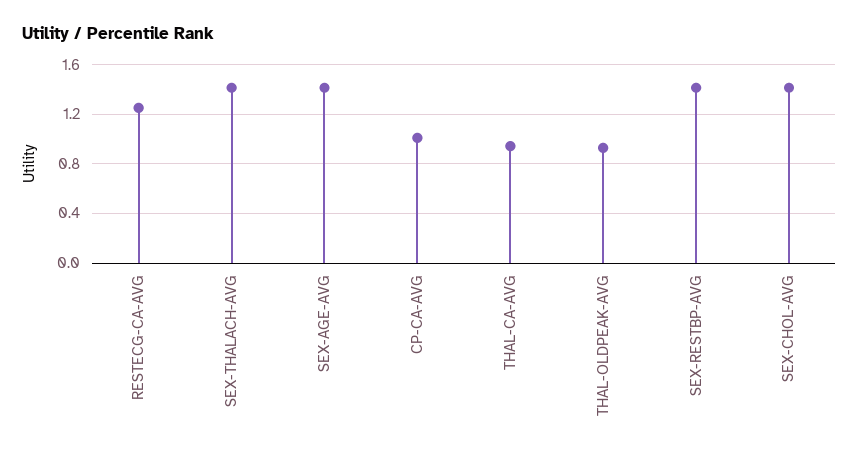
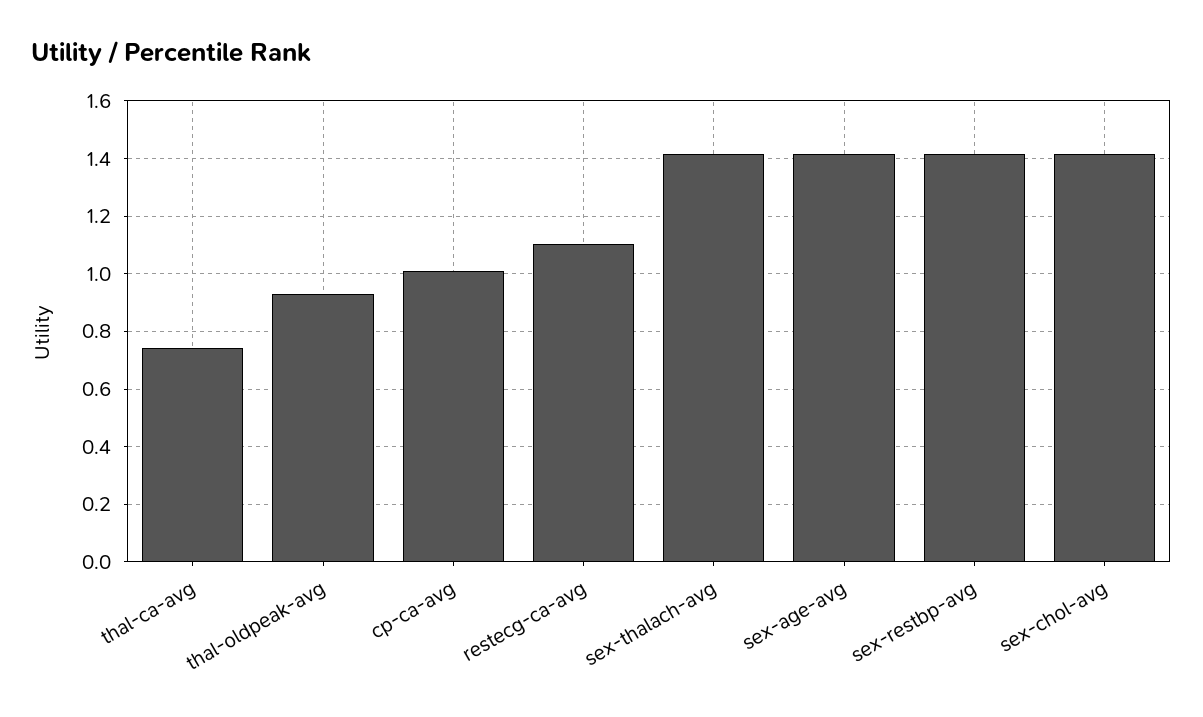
RESTECG-CA-AVG: 1.25 -> 1.1
THAL-CA-AVG: 0.95 -> 0.75

